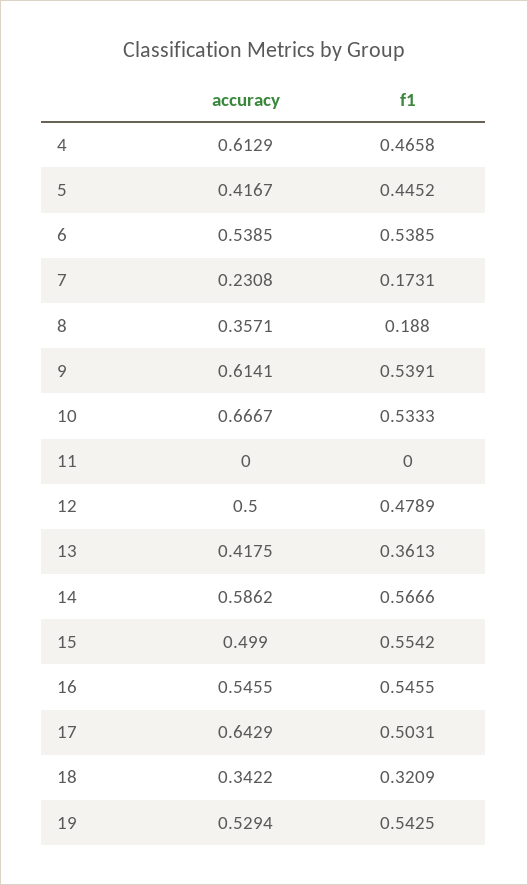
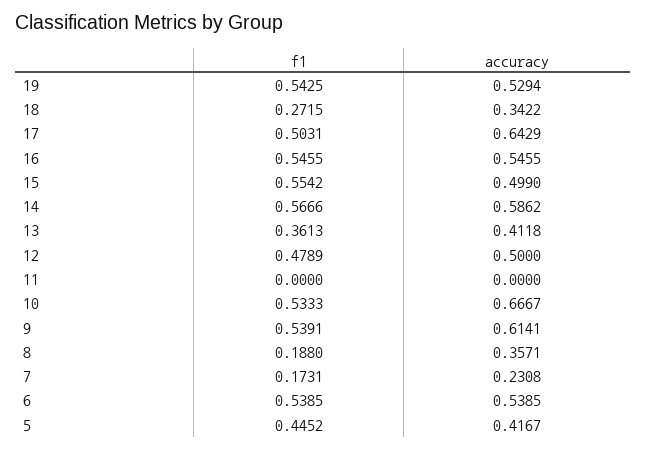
accuracy, 4: 0.6129 -> none
f1, 4: 0.4658 -> none
accuracy, 13: 0.4175 -> 0.4118
f1, 18: 0.3209 -> 0.2715

